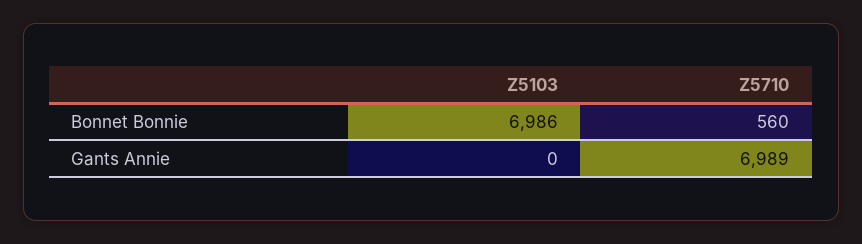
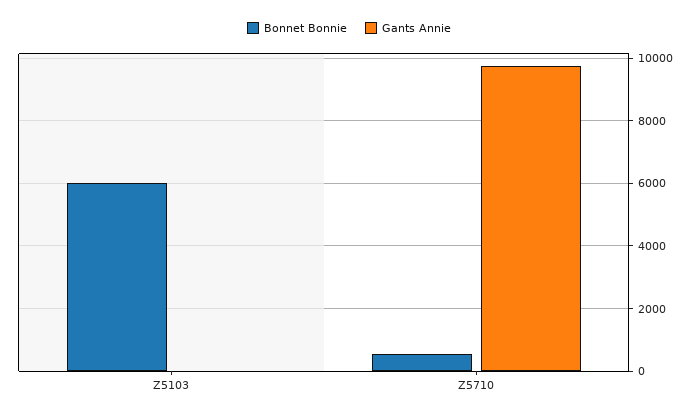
Bonnet Bonnie, Z5103: 6986 -> 6000
Gants Annie, Z5710: 6989 -> 9800

